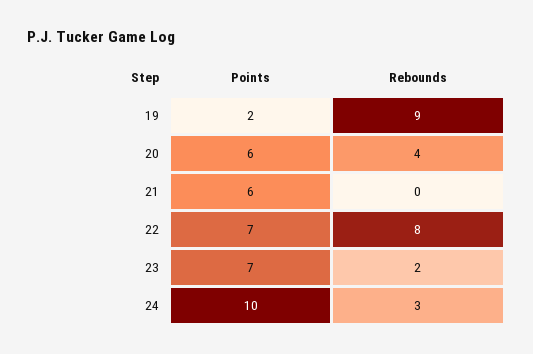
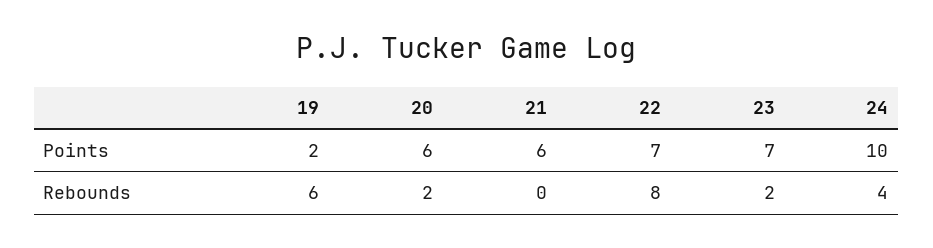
Rebounds, 19: 9 -> 6
Rebounds, 20: 4 -> 2
Rebounds, 24: 3 -> 4

